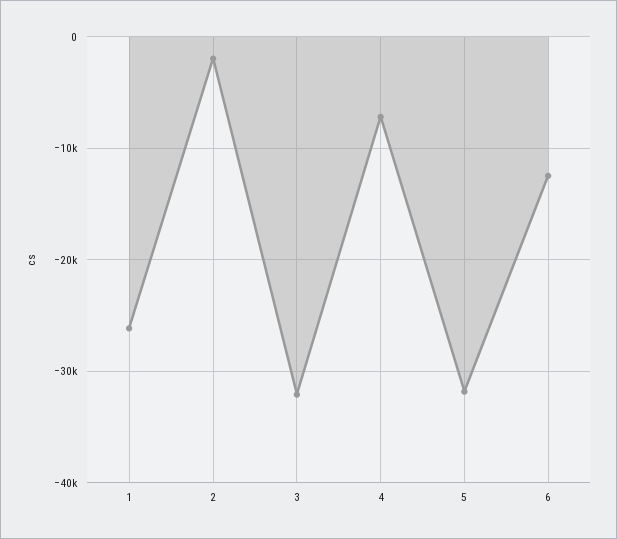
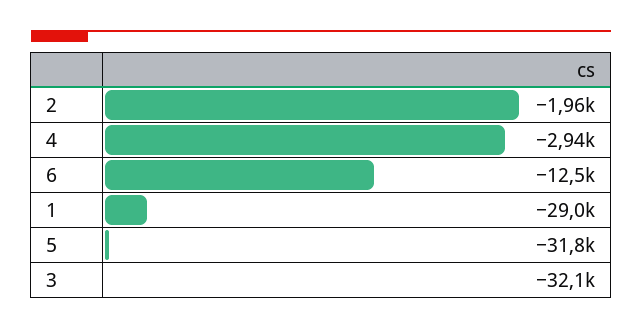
1: -26000 -> -29000
4: -7000 -> -2940

